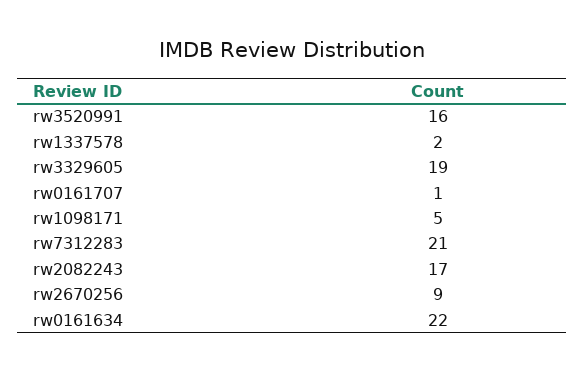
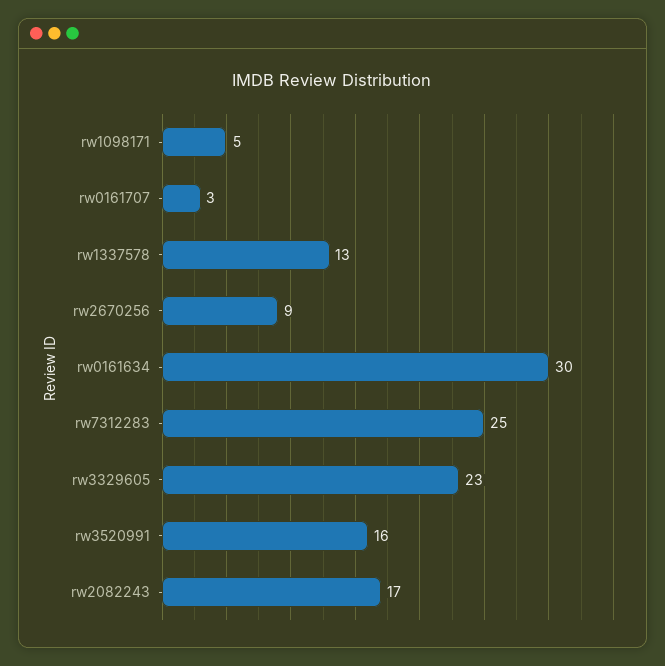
rw1337578: 2 -> 13
rw3329605: 19 -> 23
rw0161707: 1 -> 3
rw7312283: 21 -> 25
rw0161634: 22 -> 30

